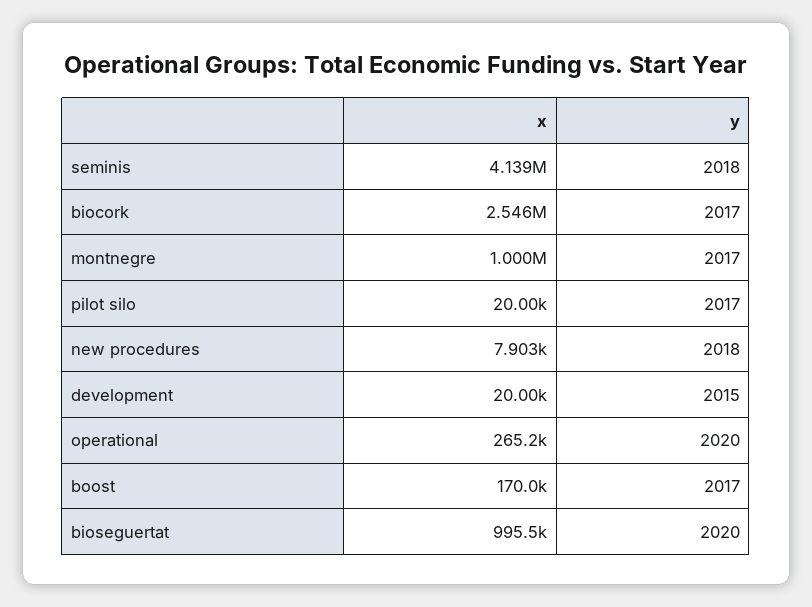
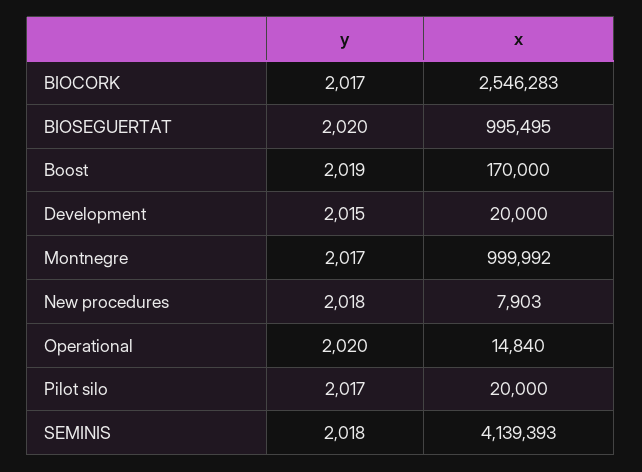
x, operational: 265200 -> 14840
y, boost: 2017 -> 2019

